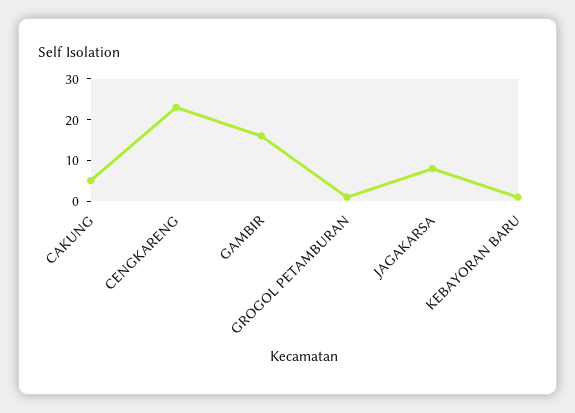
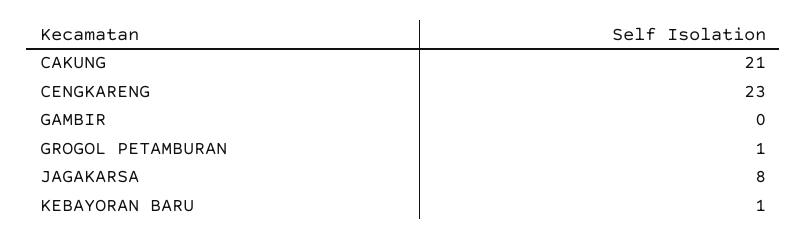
CAKUNG: 5 -> 21
GAMBIR: 15 -> 0

